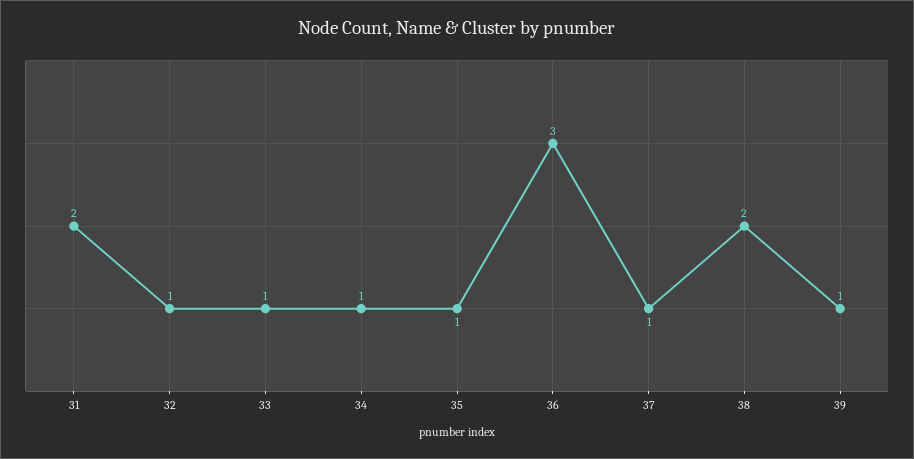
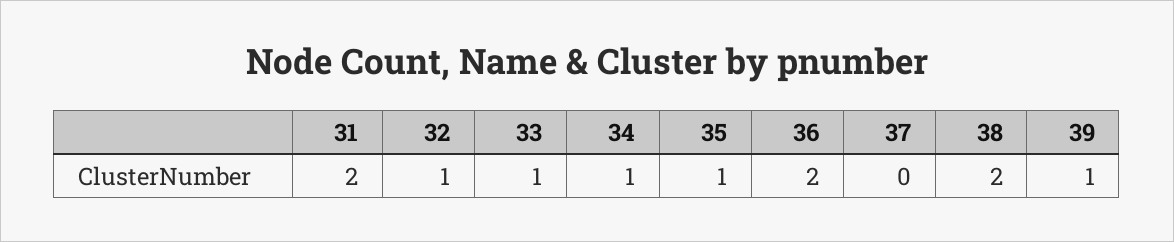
36: 3 -> 2
37: 1 -> 0

